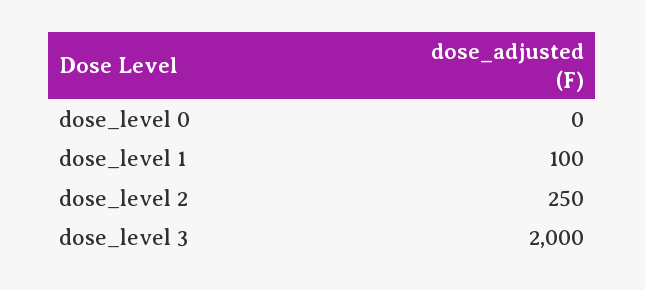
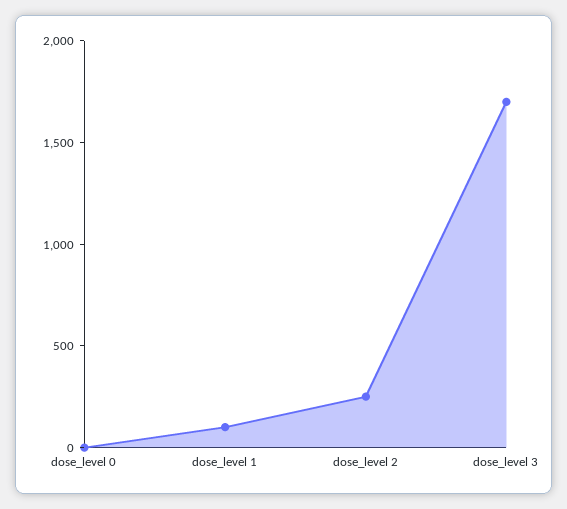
dose_level 3: 2000 -> 1700

